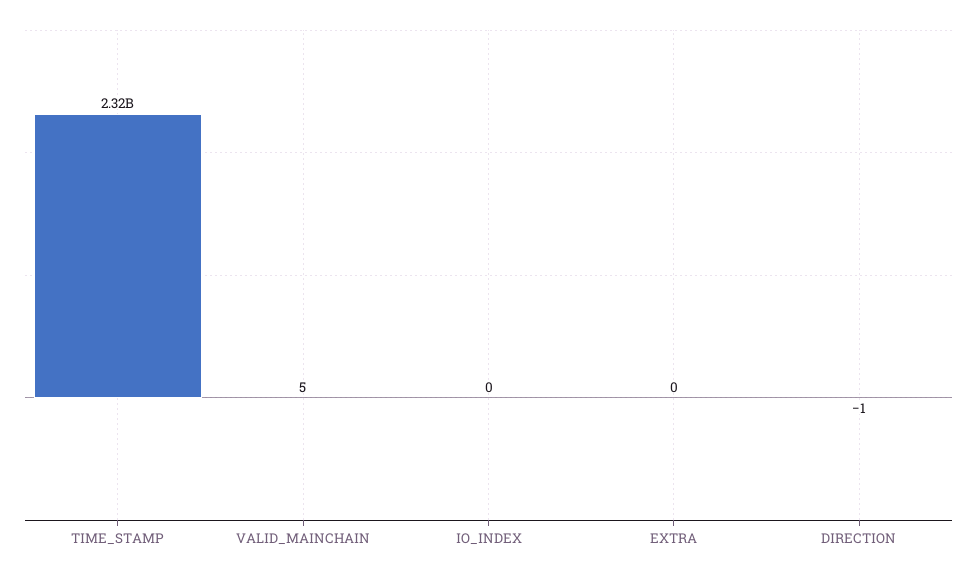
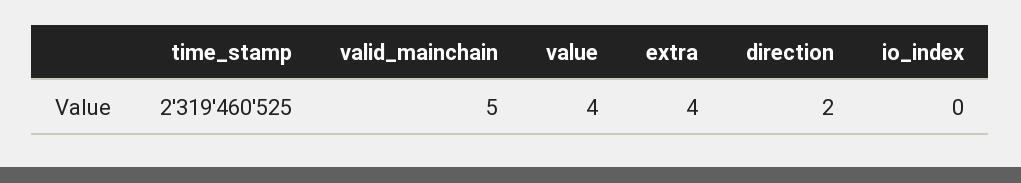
EXTRA: 0 -> 4
DIRECTION: -1 -> 2
value: none -> 4

